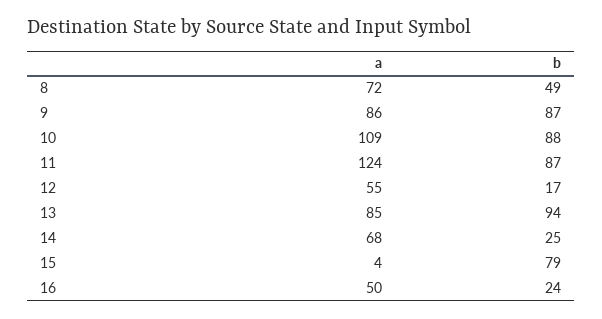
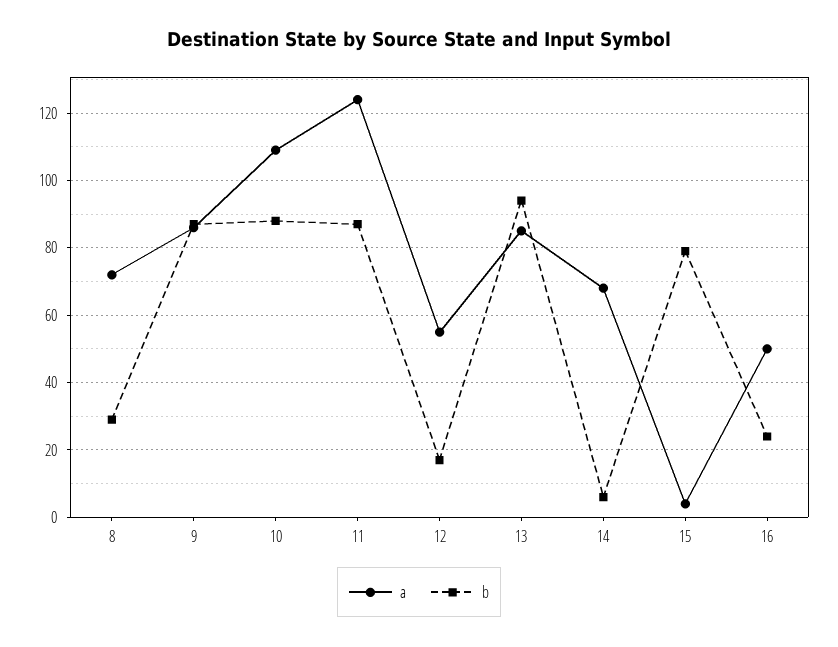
b, 8: 49 -> 30
b, 14: 25 -> 5

